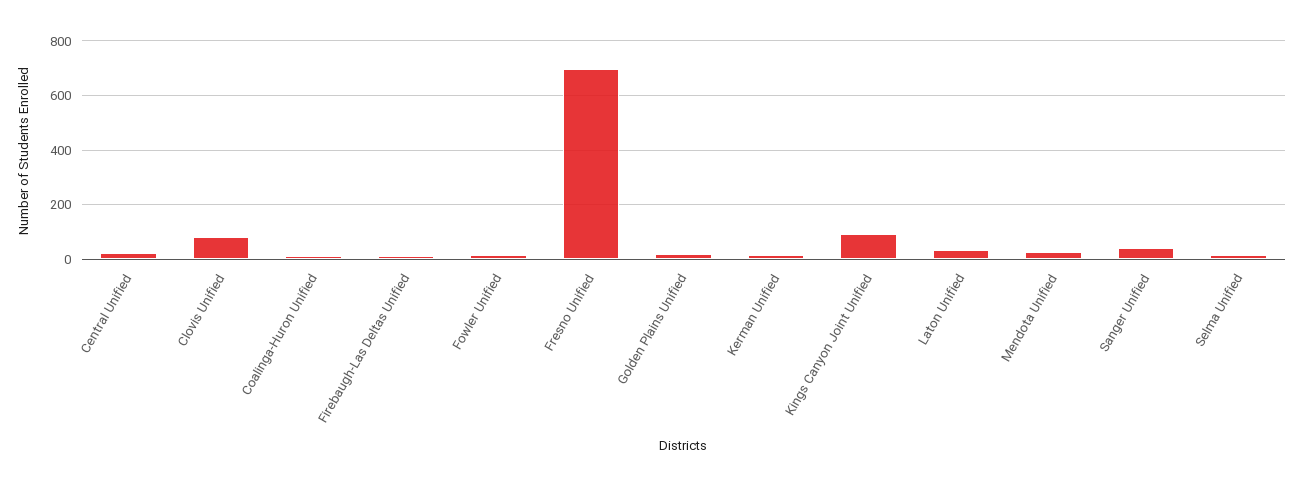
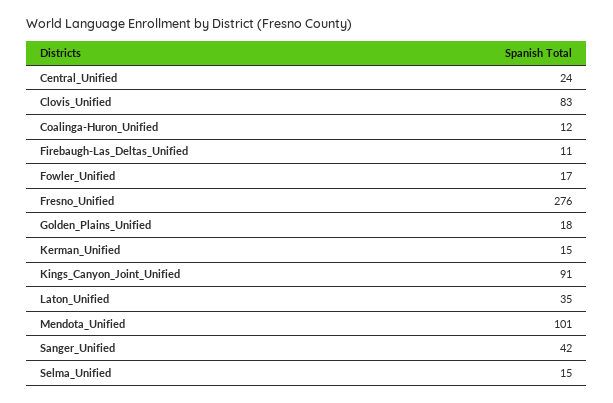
Fresno Unified: 700 -> 276
Mendota Unified: 25 -> 101

